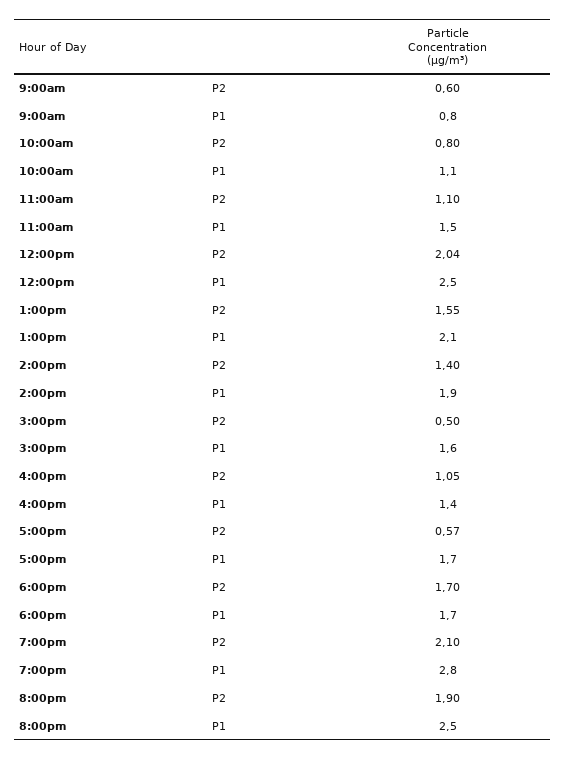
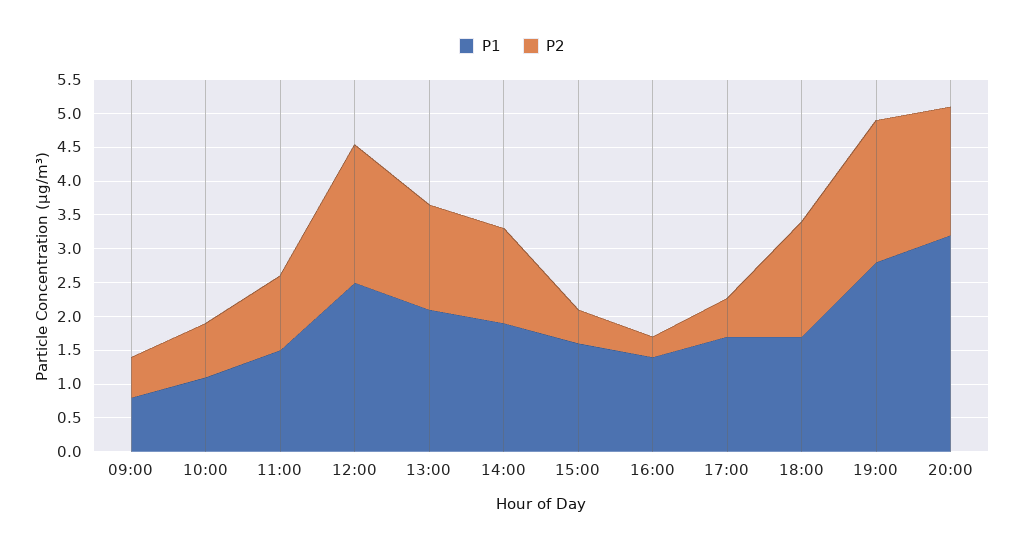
P2, 4:00pm: 1.05 -> 0.25
P1, 8:00pm: 2.5 -> 3.25

